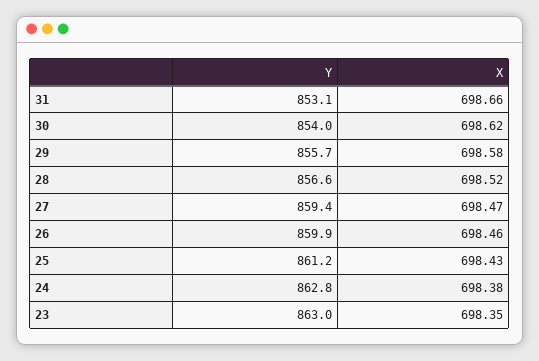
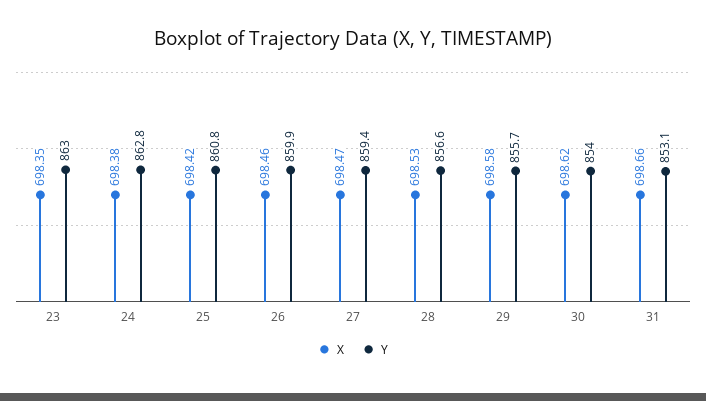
X, 28: 698.52 -> 698.53
Y, 25: 861.2 -> 860.8
X, 25: 698.43 -> 698.42

